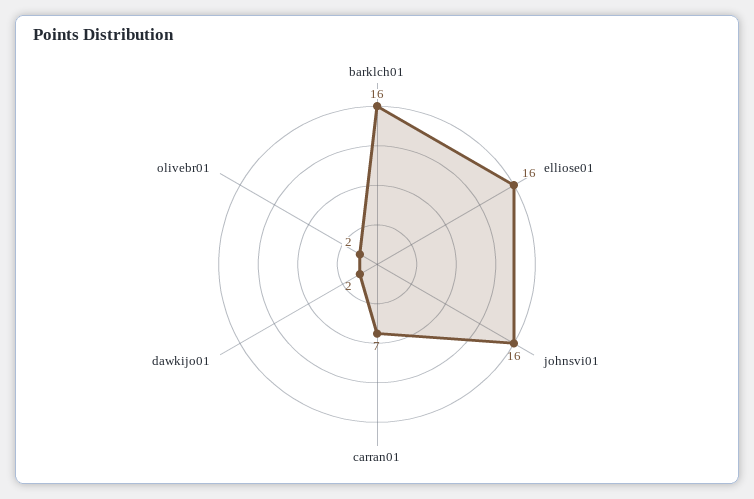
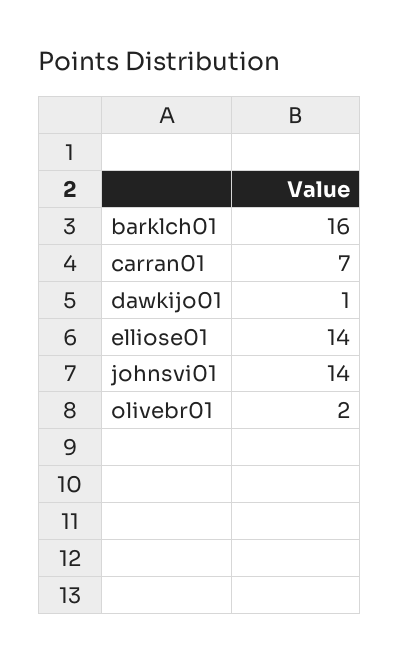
elliose01: 16 -> 14
johnsvi01: 16 -> 14
dawkijo01: 2 -> 1

